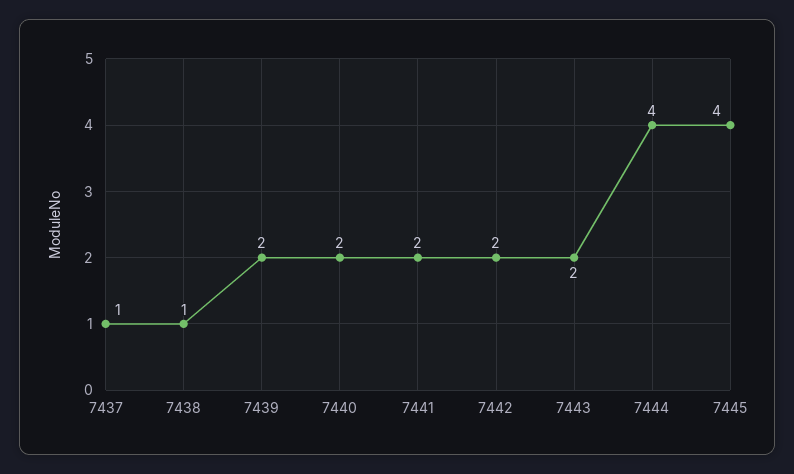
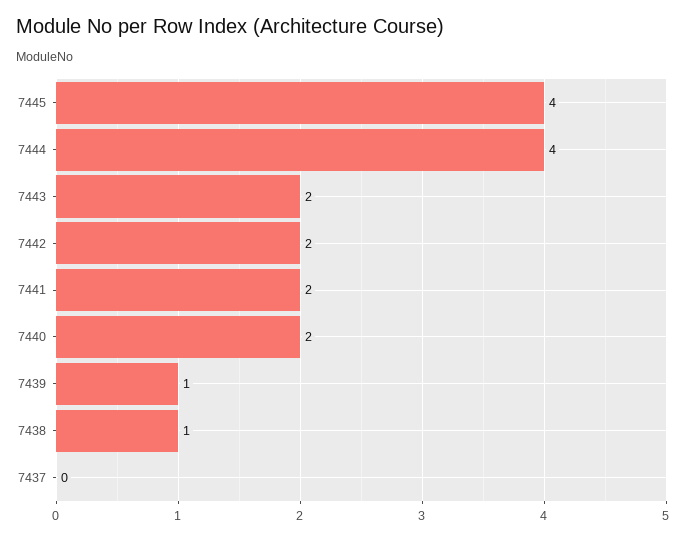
7437: 1 -> 0
7439: 2 -> 1

